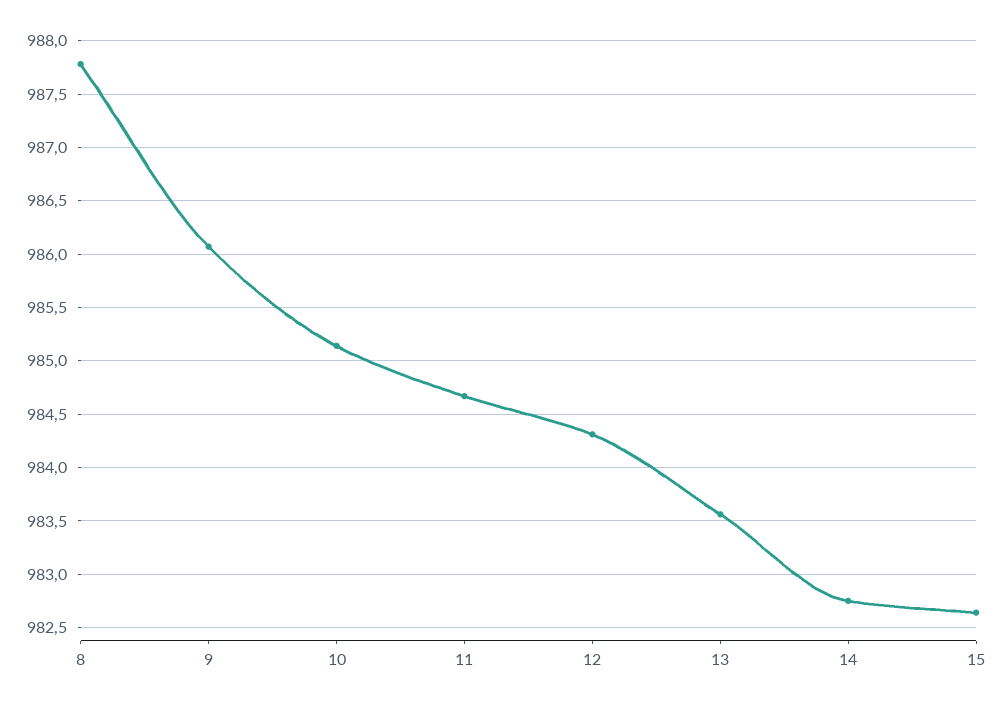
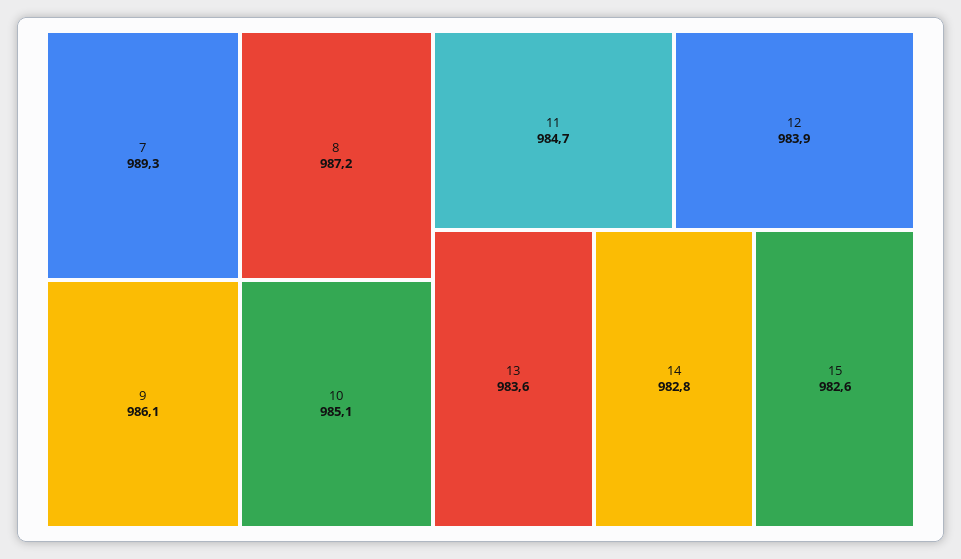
8: 987.8 -> 987.2
12: 984.3 -> 983.9
7: none -> 989.3

